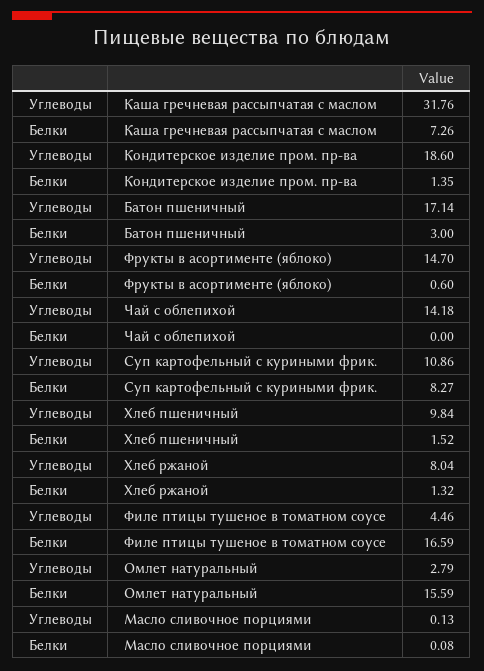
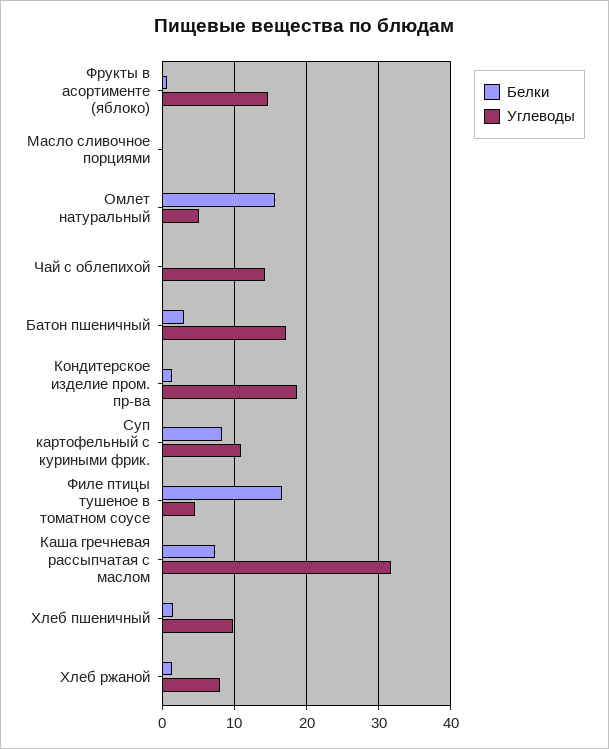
Углеводы, Омлет натуральный: 2.79 -> 5

